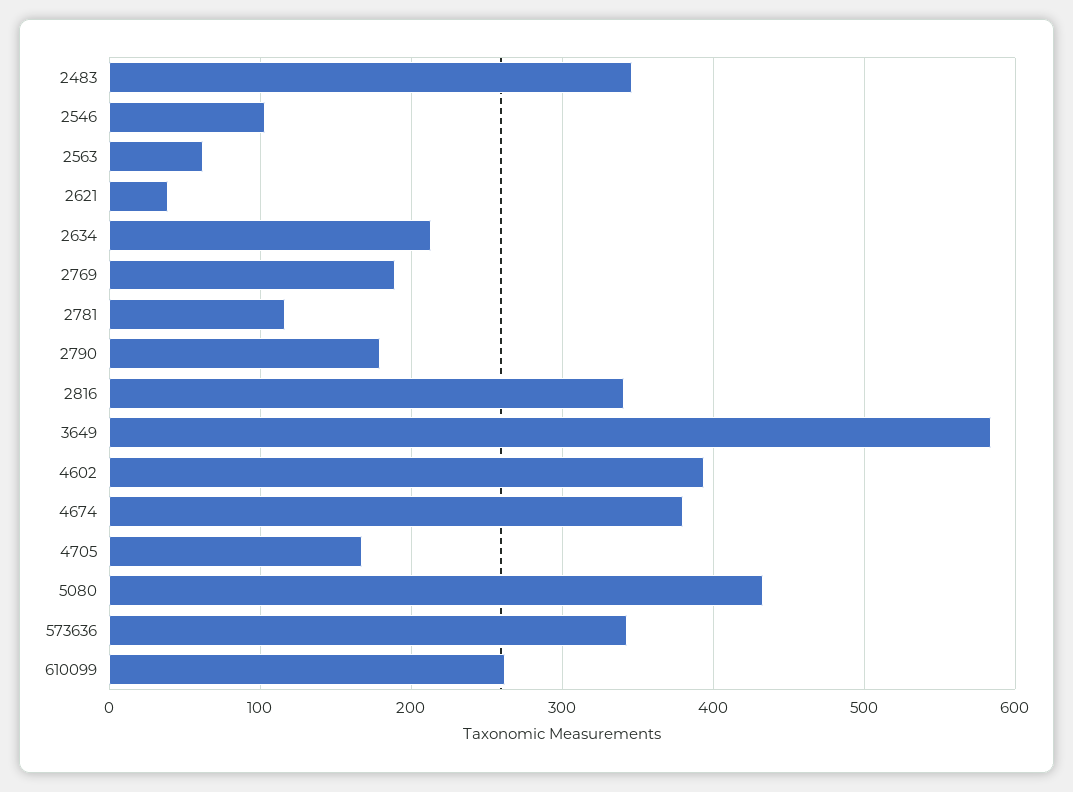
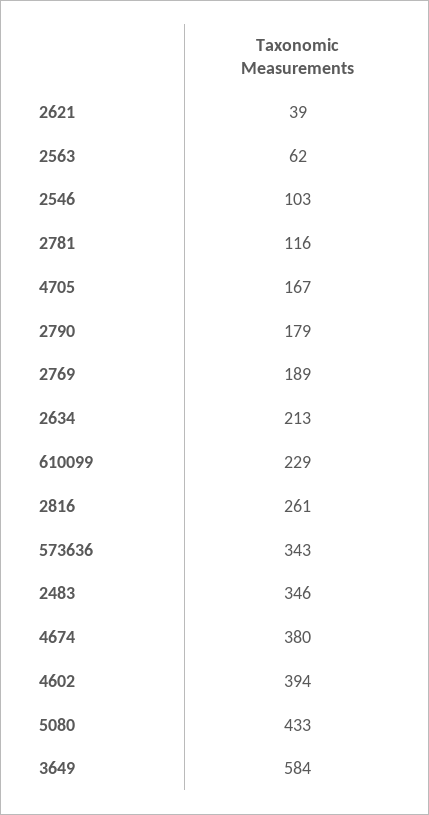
2816: 340 -> 261
610099: 260 -> 229

